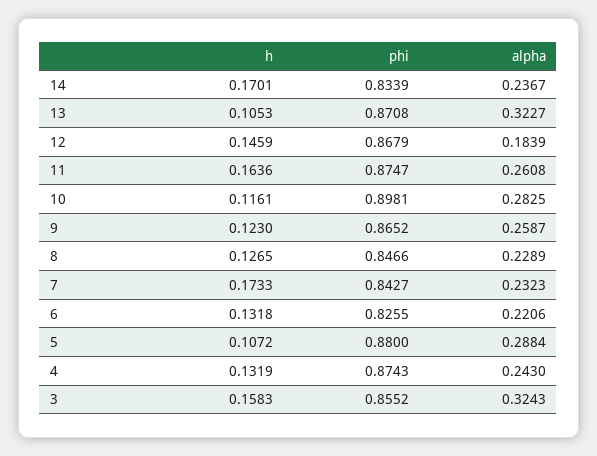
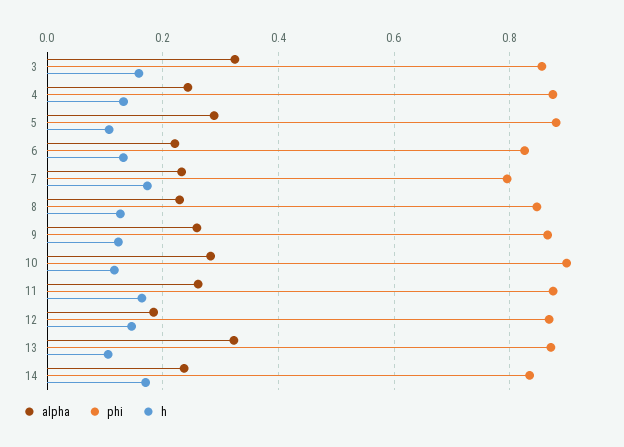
phi, 7: 0.8427 -> 0.8

